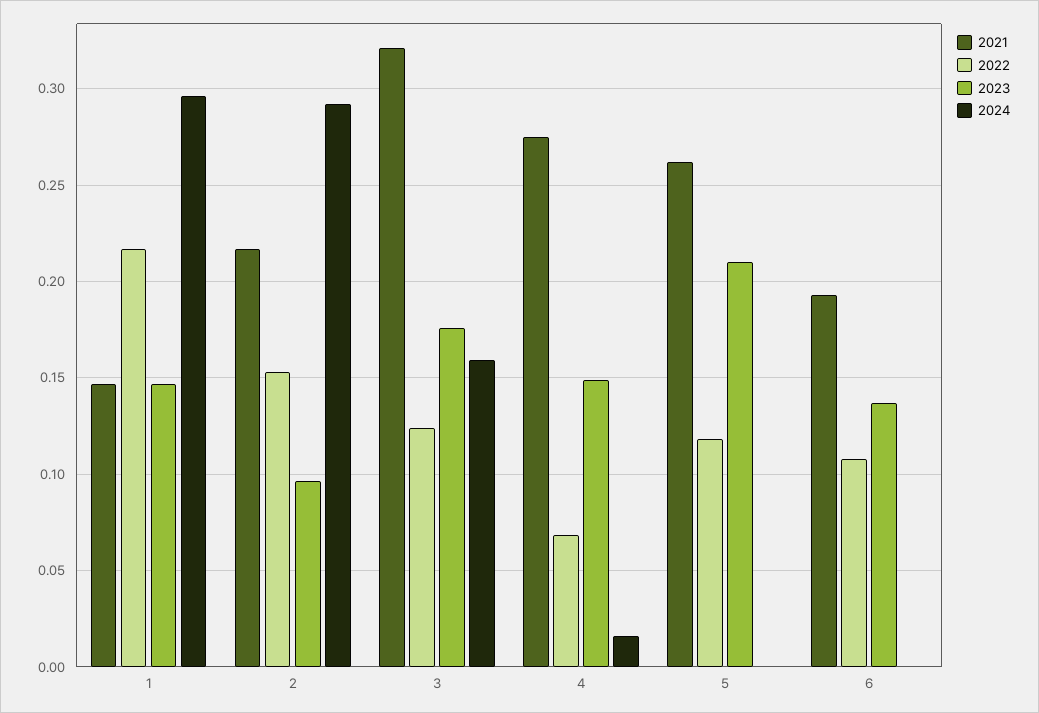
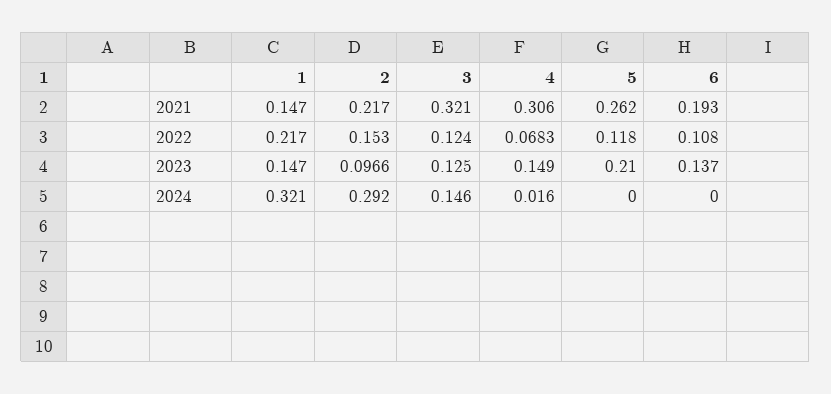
2024, 1: 0.295 -> 0.321
2023, 3: 0.175 -> 0.125
2024, 3: 0.16 -> 0.146
2021, 4: 0.275 -> 0.306

